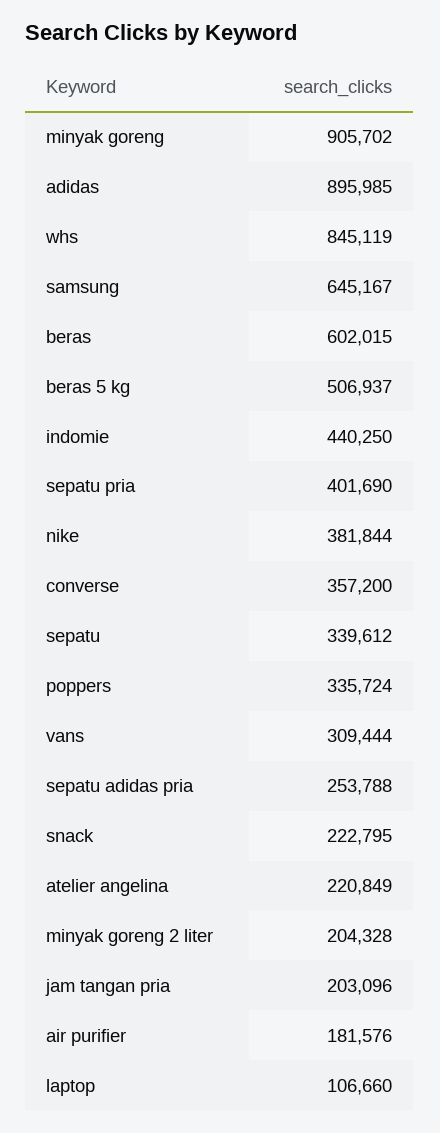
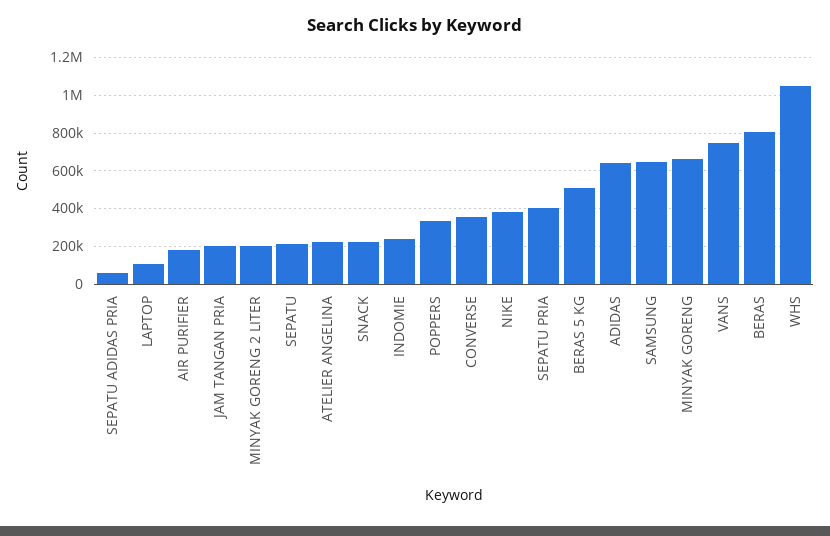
minyak goreng: 905702 -> 650000
adidas: 895985 -> 650000
whs: 845119 -> 1050000
beras: 602015 -> 800000
indomie: 440250 -> 250000
sepatu: 339612 -> 200000
vans: 309444 -> 750000
sepatu adidas pria: 253788 -> 50000

